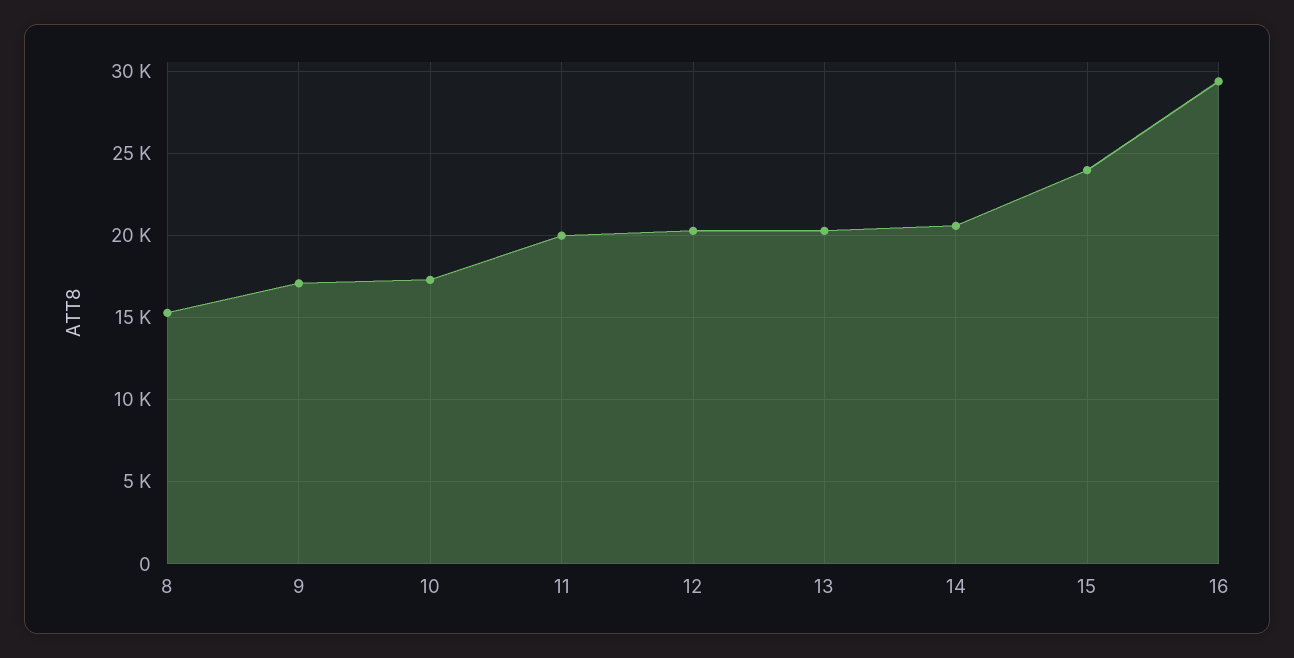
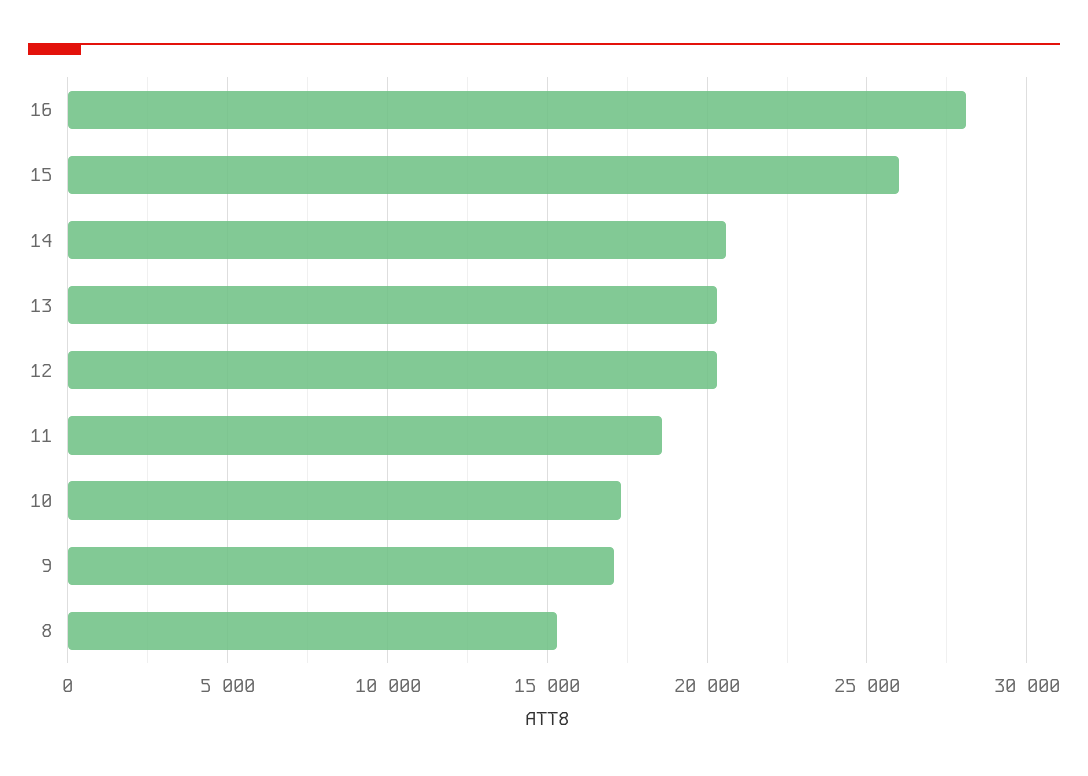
11: 20000 -> 18500
15: 24000 -> 26000
16: 29500 -> 28000

